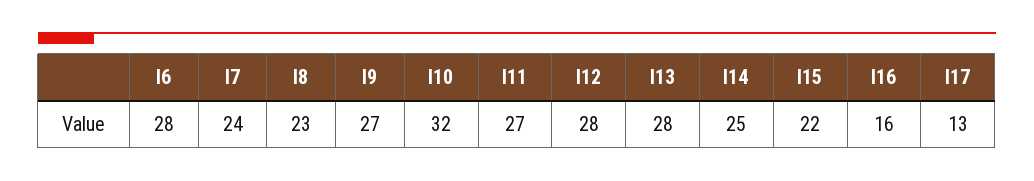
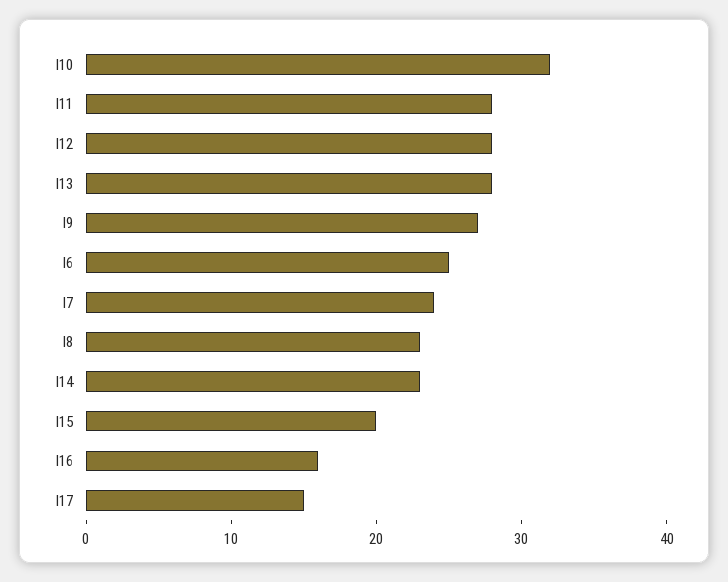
I6: 28 -> 25
I11: 27 -> 28
I14: 25 -> 23
I15: 22 -> 20
I17: 13 -> 15

